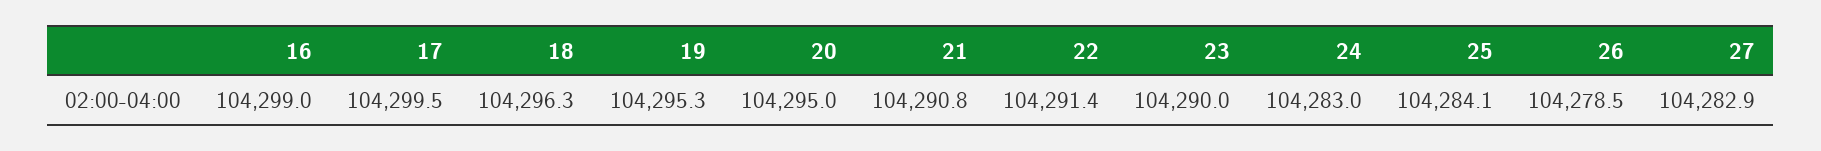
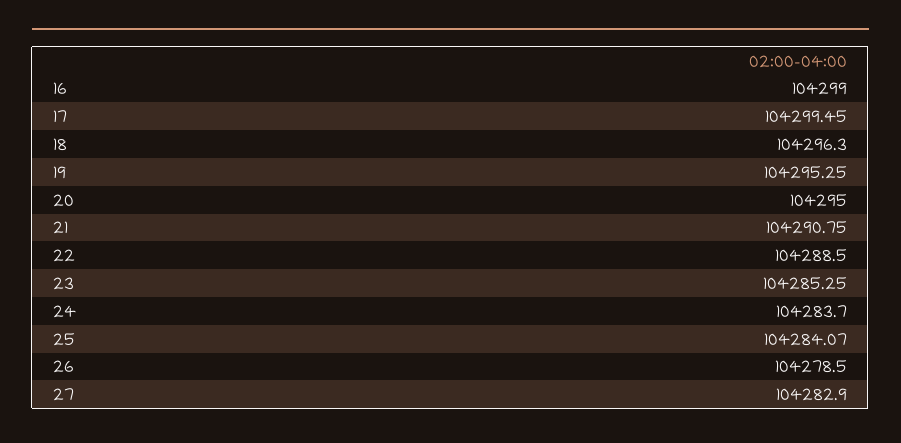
22: 104291.4 -> 104288.5
23: 104290 -> 104285.25
24: 104283 -> 104283.7

